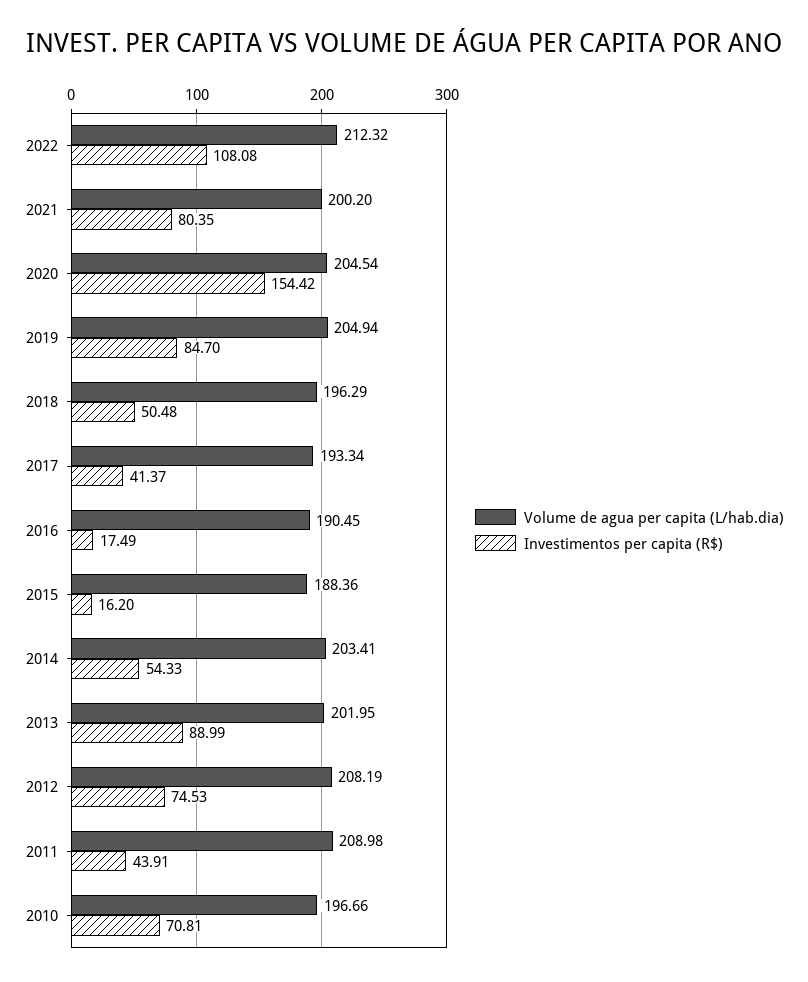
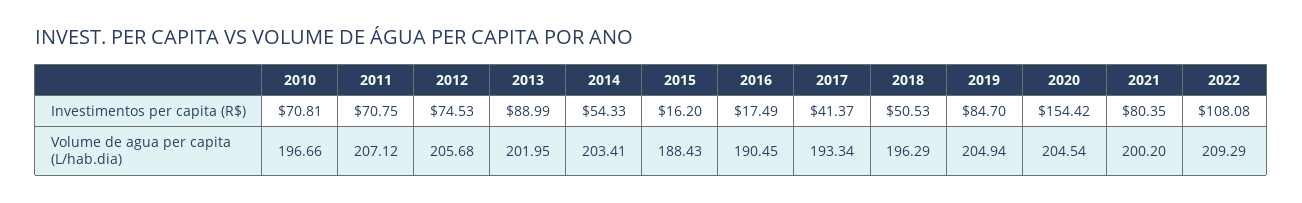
Volume de agua per capita (L/hab.dia), 2022: 212.32 -> 209.29
Investimentos per capita (R$), 2018: 50.48 -> 50.53
Volume de agua per capita (L/hab.dia), 2015: 188.36 -> 188.43
Volume de agua per capita (L/hab.dia), 2012: 208.19 -> 205.68
Volume de agua per capita (L/hab.dia), 2011: 208.98 -> 207.12
Investimentos per capita (R$), 2011: 43.91 -> 70.75

